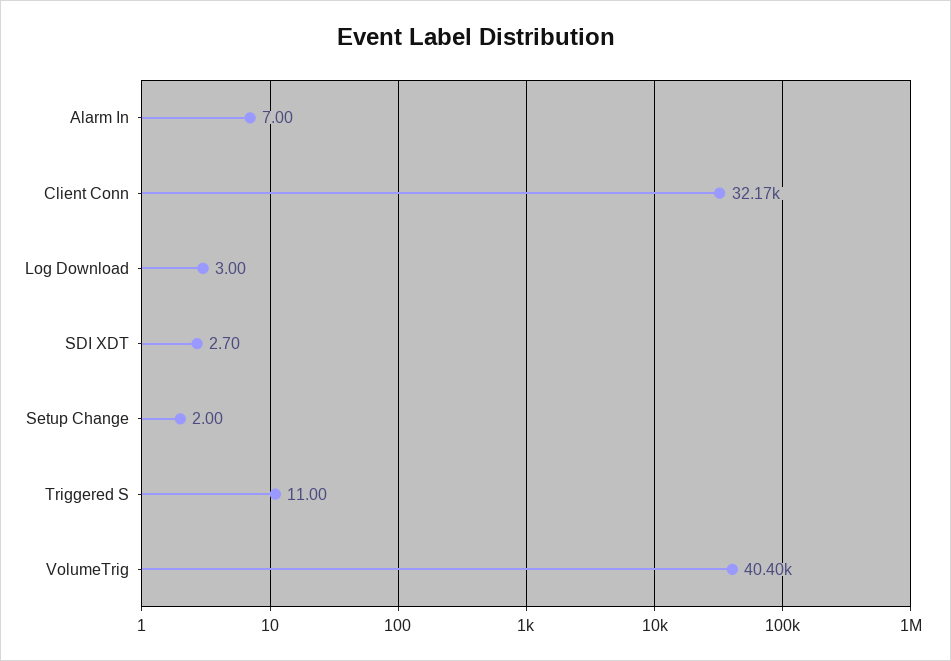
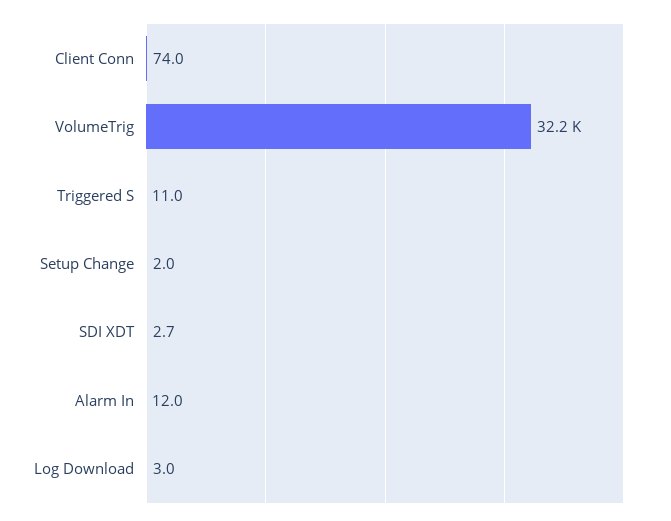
Alarm In: 7 -> 12
Client Conn: 32170 -> 74
VolumeTrig: 40400 -> 32200

